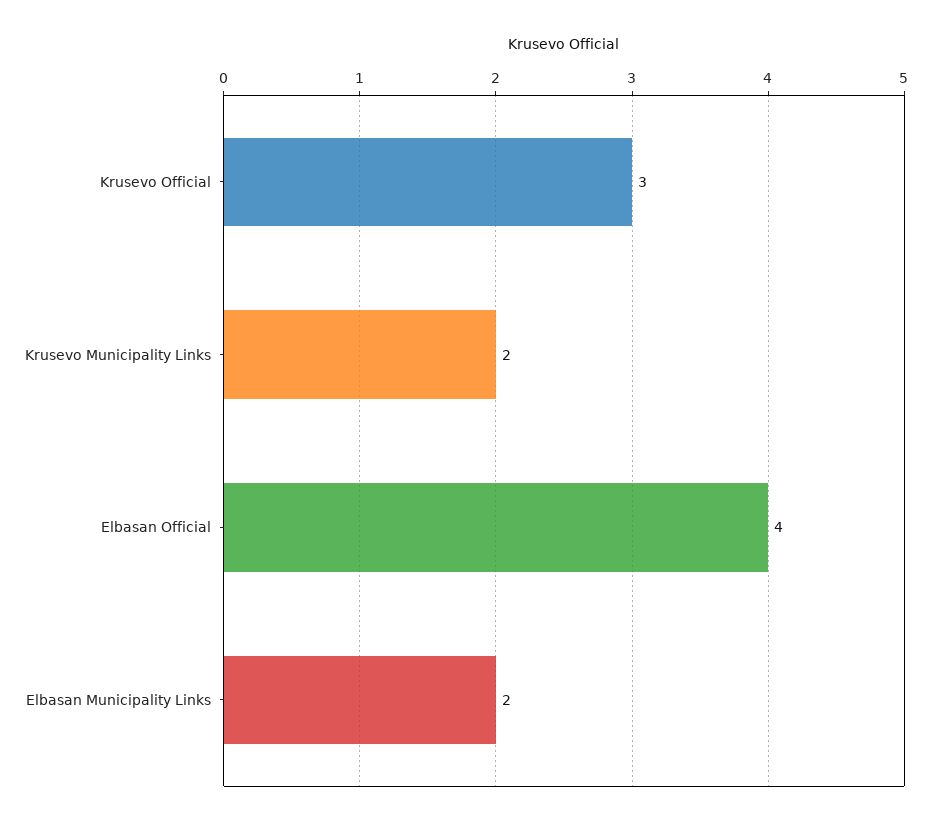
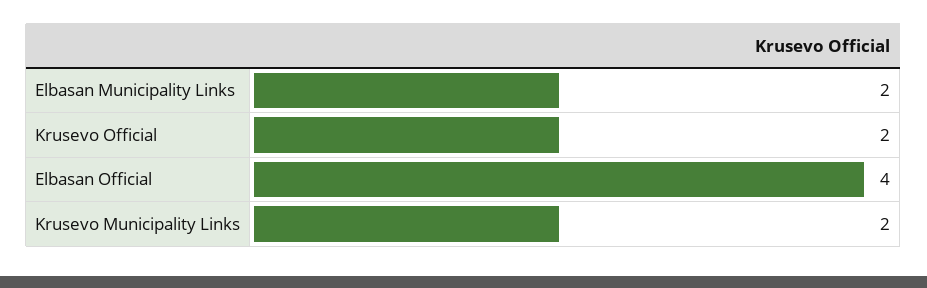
Krusevo Official: 3 -> 2

